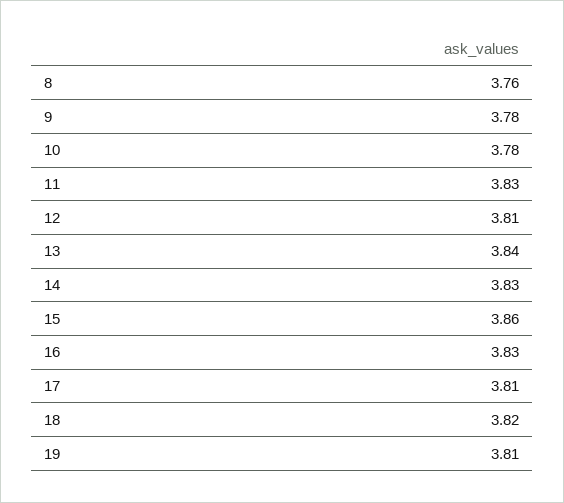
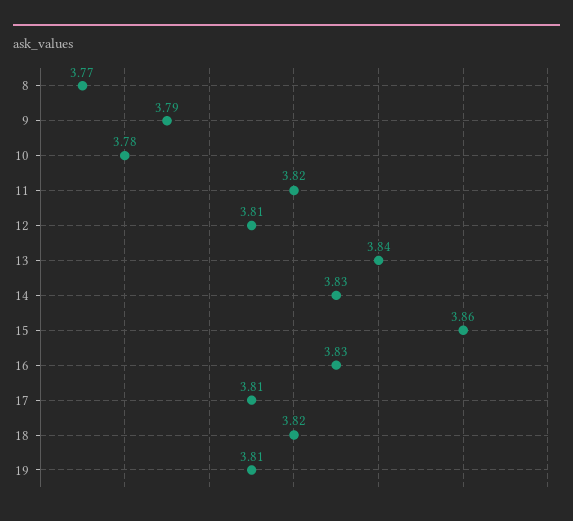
8: 3.76 -> 3.77
9: 3.78 -> 3.79
11: 3.83 -> 3.82

